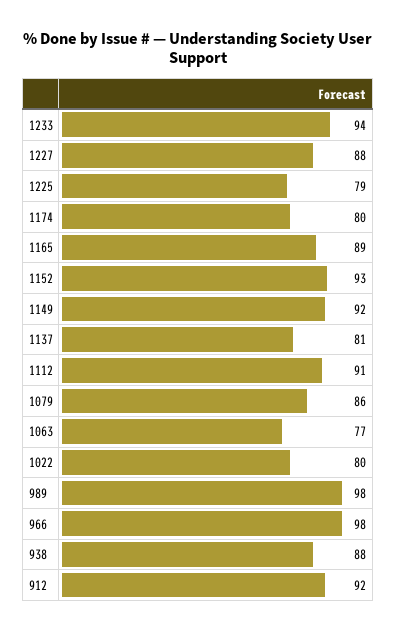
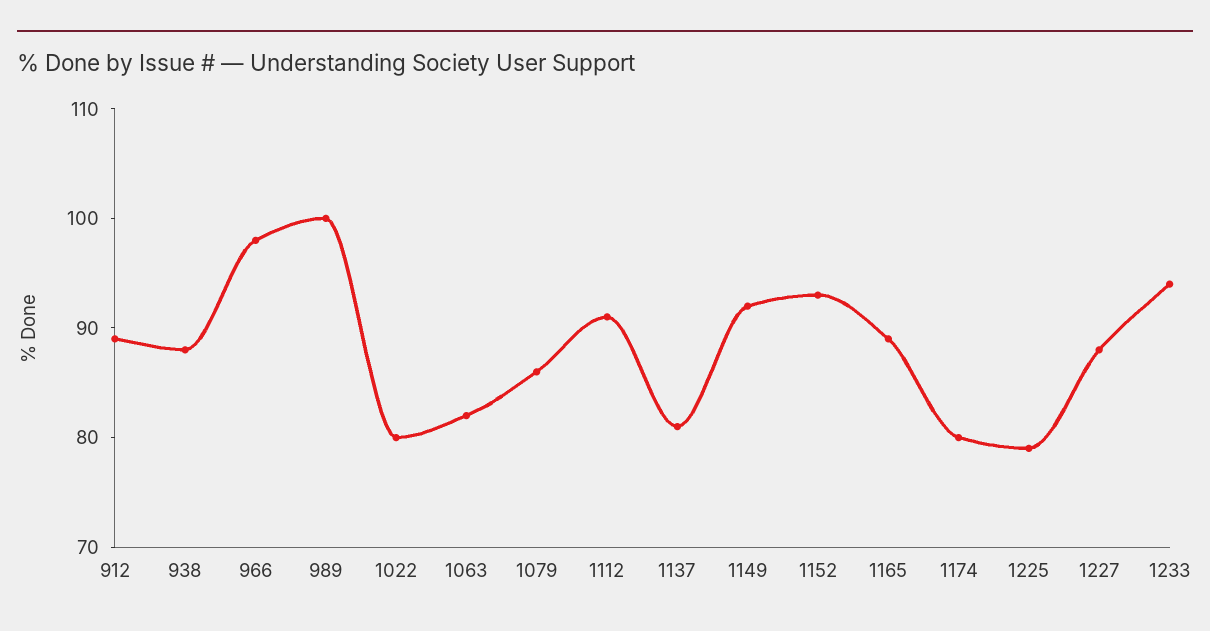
1063: 77 -> 82
989: 98 -> 100
912: 92 -> 89

